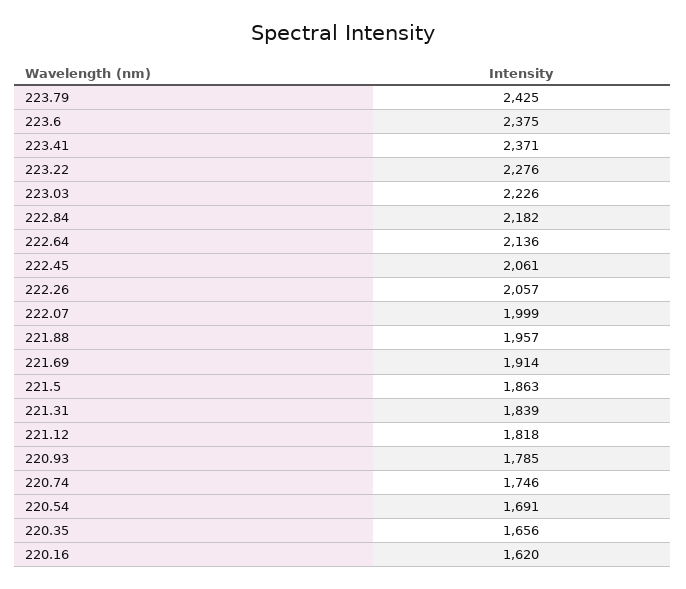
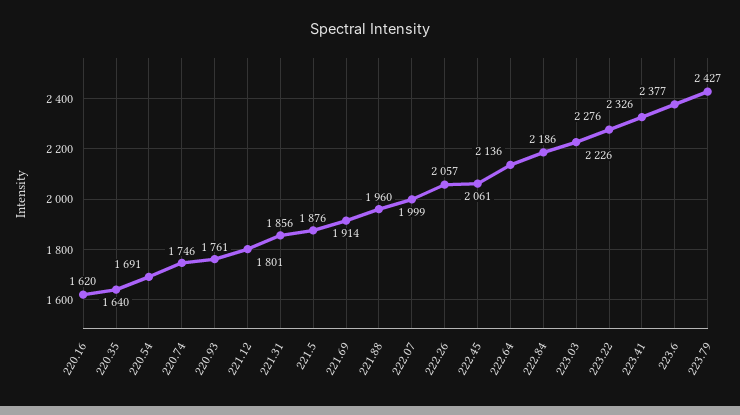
223.79: 2425 -> 2427
223.6: 2375 -> 2377
223.41: 2371 -> 2326
222.84: 2182 -> 2186
221.88: 1957 -> 1960
221.5: 1863 -> 1876
221.31: 1839 -> 1856
221.12: 1818 -> 1801
220.93: 1785 -> 1761
220.35: 1656 -> 1640

